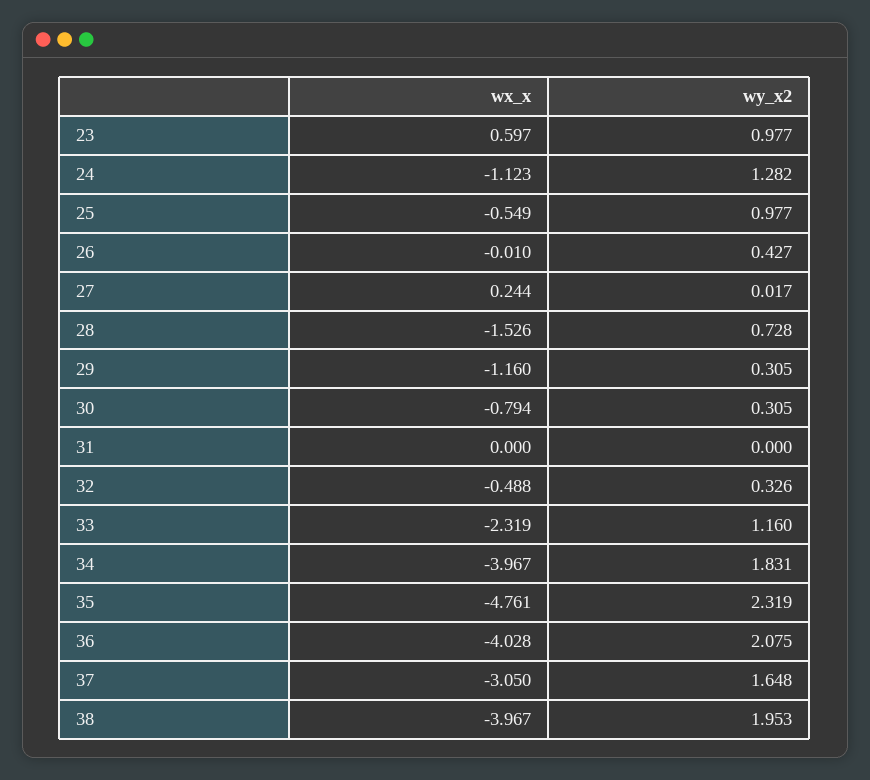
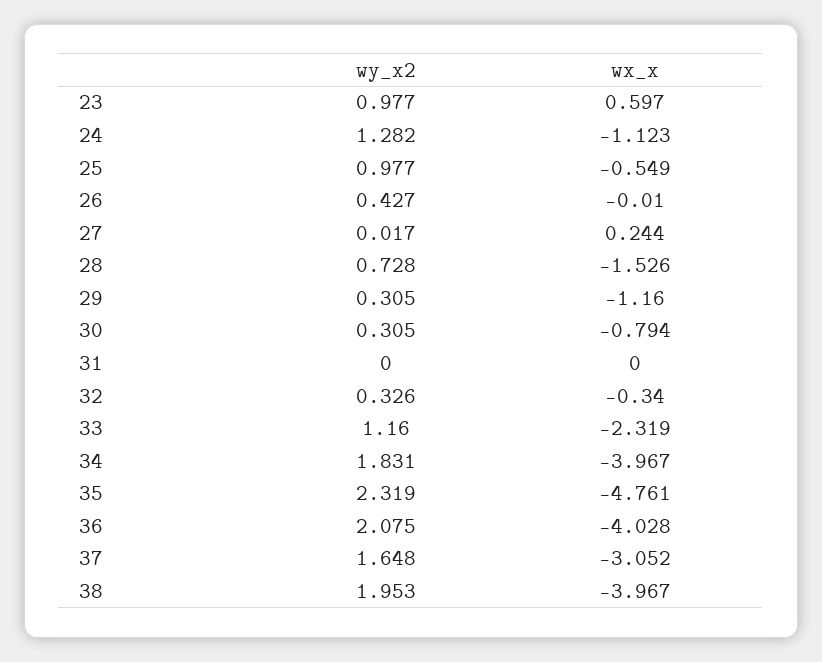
wx_x, 32: -0.488 -> -0.34
wx_x, 37: -3.05 -> -3.052

